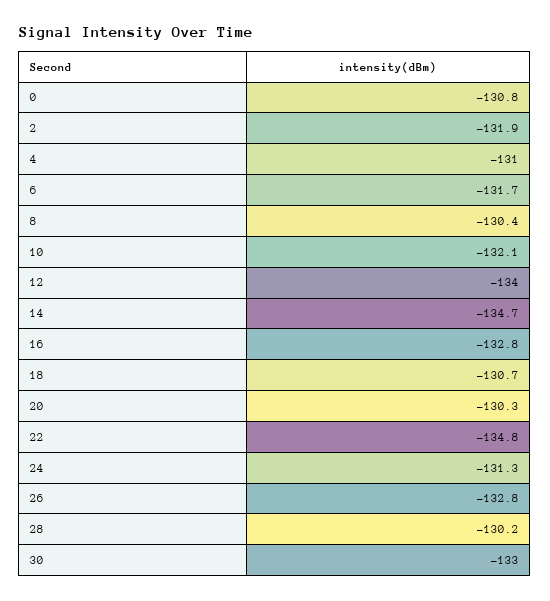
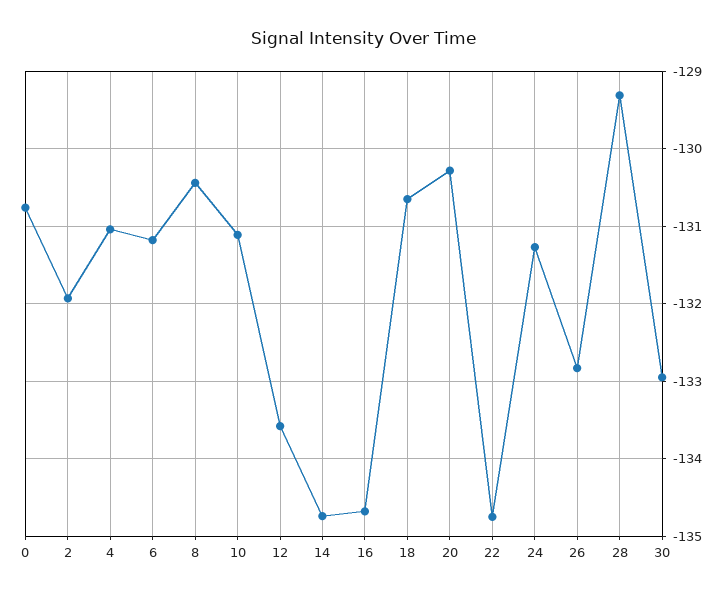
6: -131.7 -> -131.2
10: -132.1 -> -131.1
12: -134 -> -133.6
16: -132.8 -> -134.7
28: -130.2 -> -129.3

